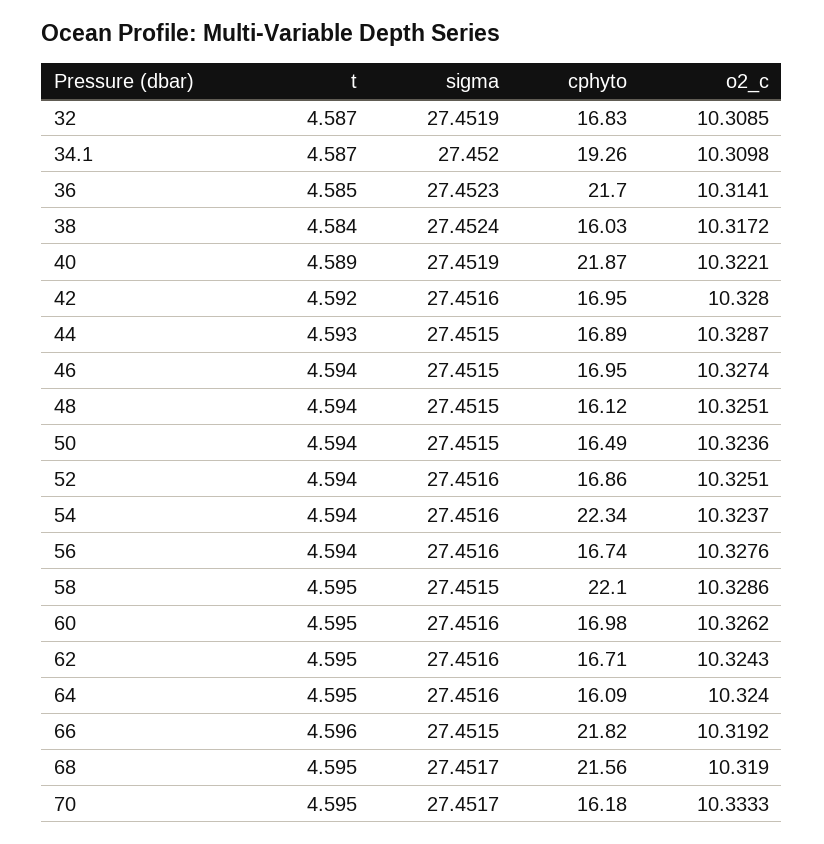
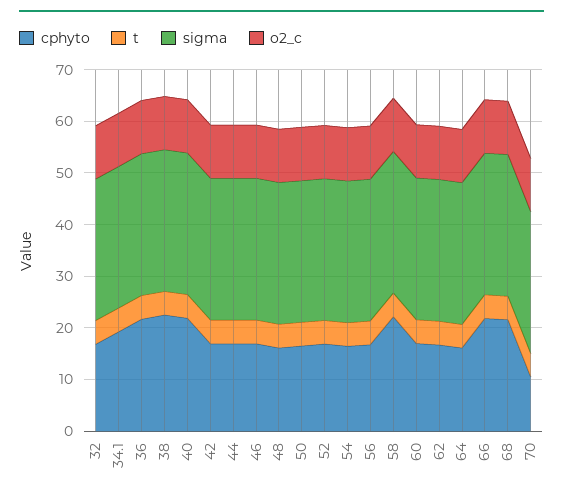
cphyto, 38: 16.03 -> 22
cphyto, 54: 22.34 -> 16
cphyto, 70: 16.18 -> 10

